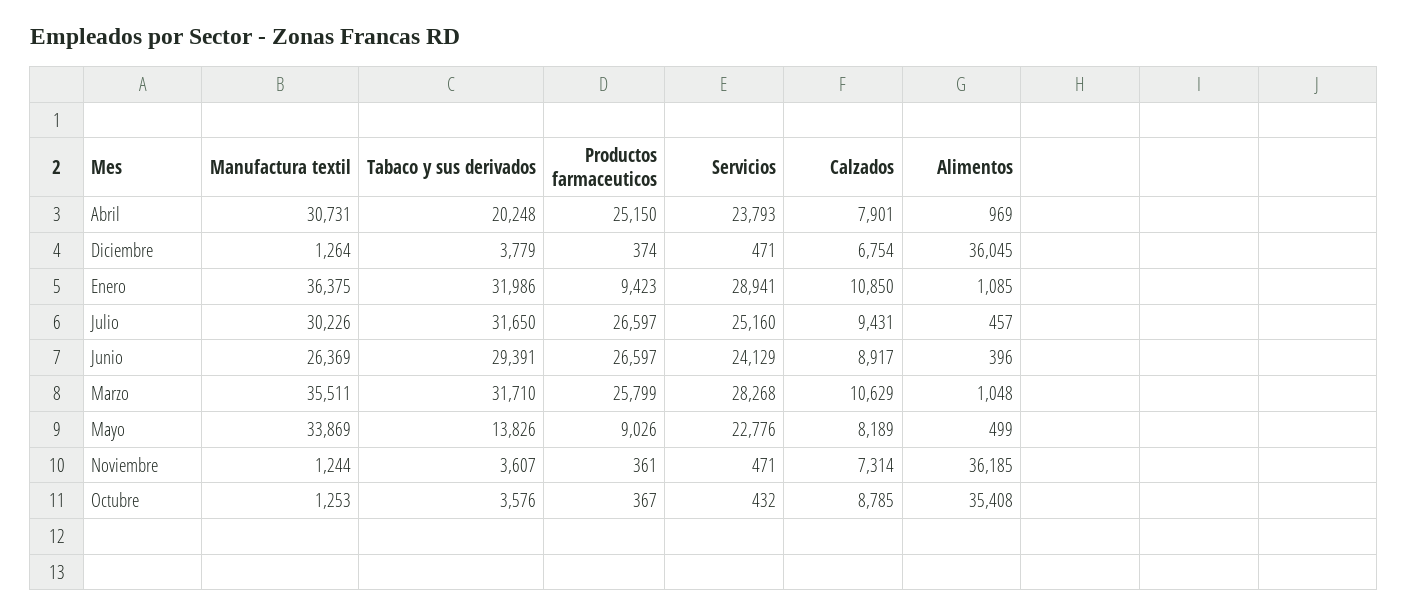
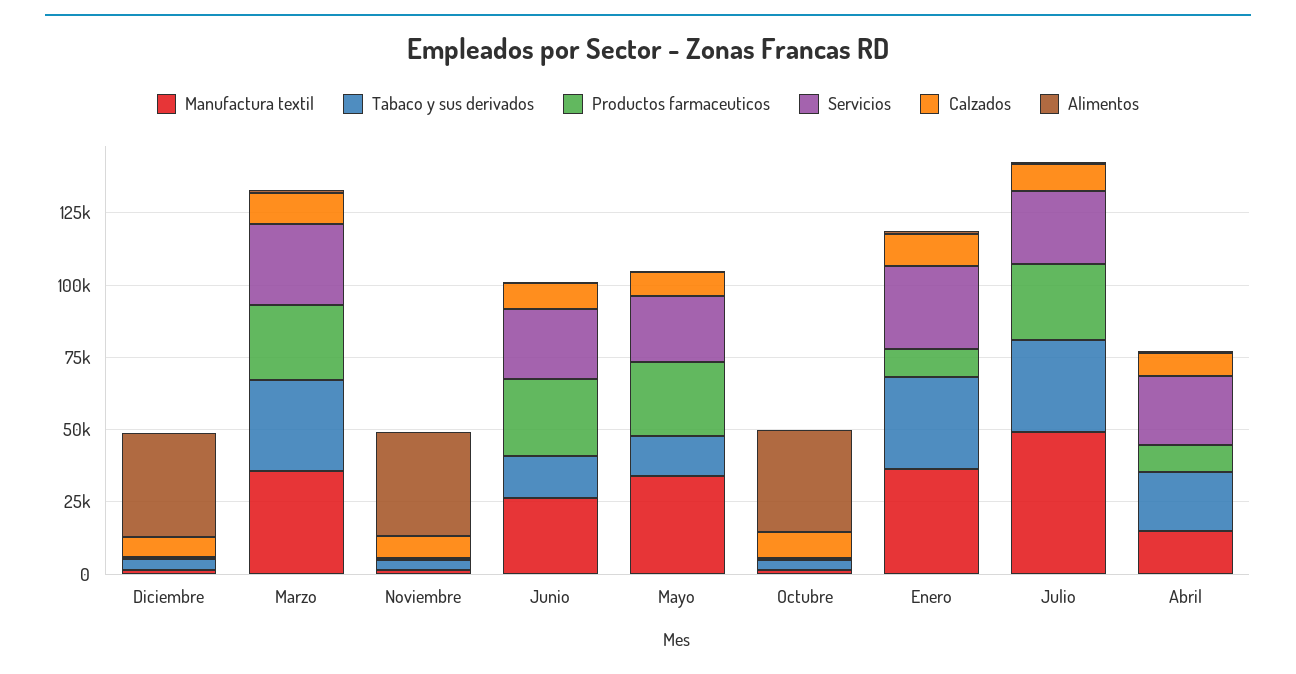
Manufactura textil, Abril: 30731 -> 15000
Productos farmaceuticos, Abril: 25150 -> 10000
Manufactura textil, Julio: 30226 -> 50000
Tabaco y sus derivados, Junio: 29391 -> 15000
Productos farmaceuticos, Mayo: 9026 -> 25000

